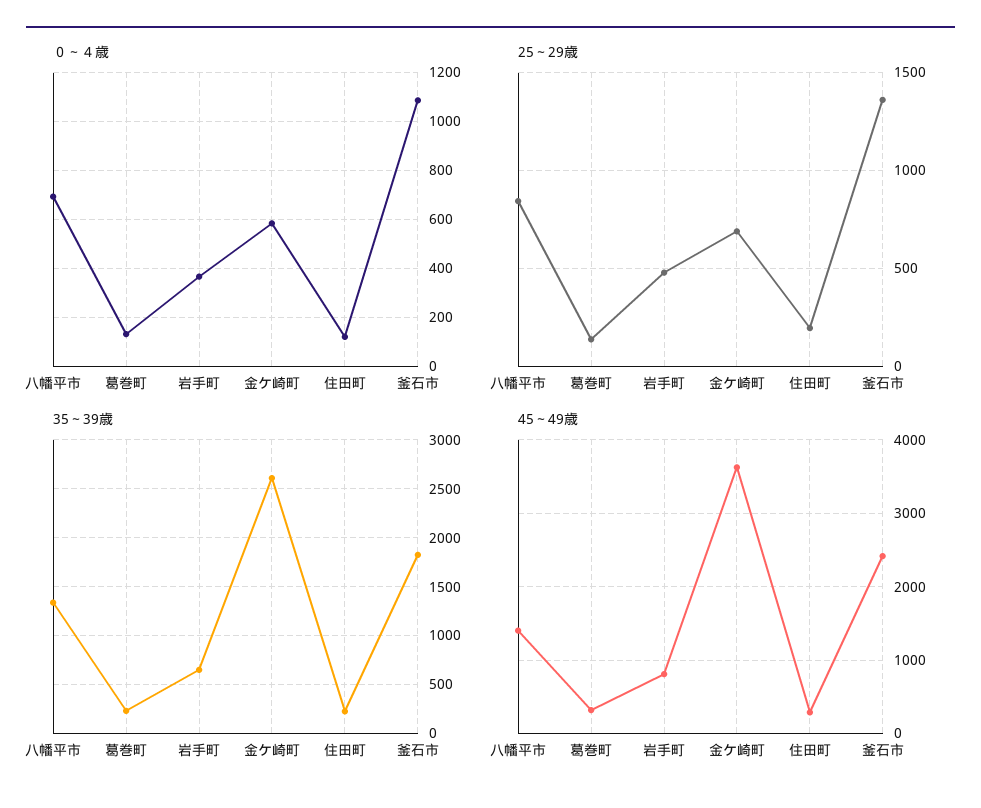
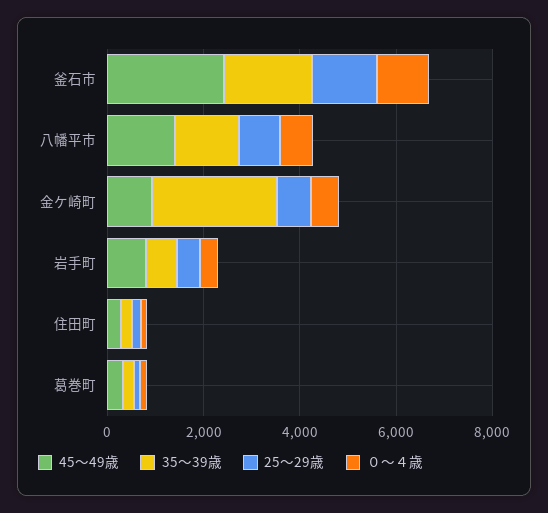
45～49歳, 金ケ崎町: 3600 -> 1000

